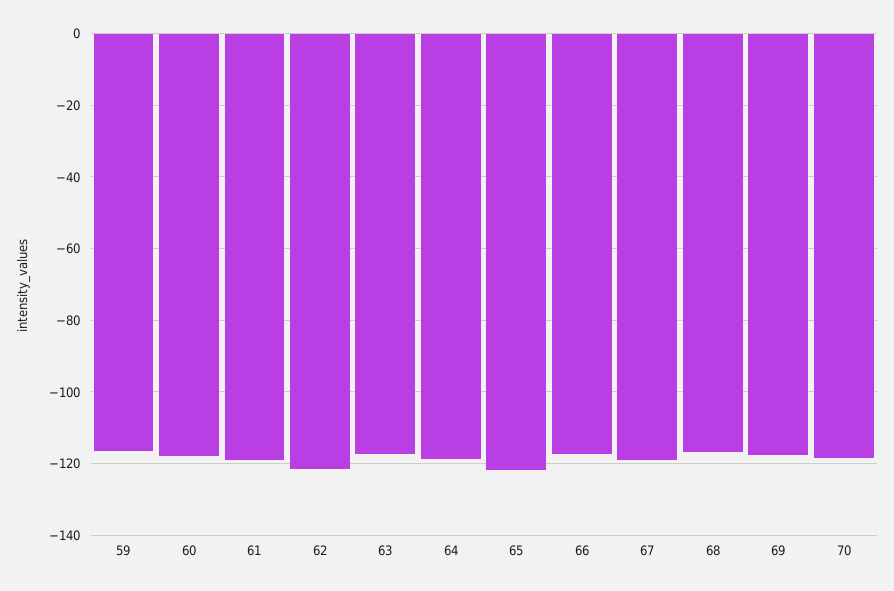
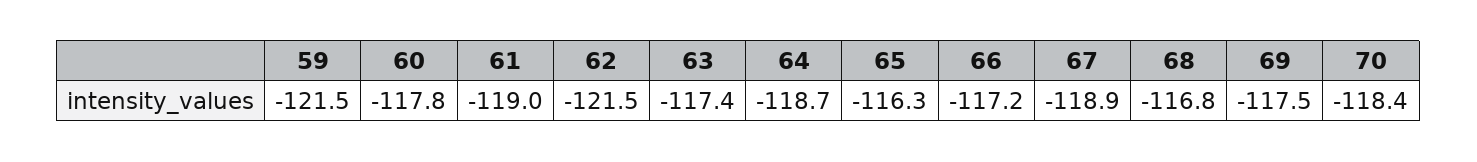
59: -116 -> -121.5
65: -122 -> -116.3

